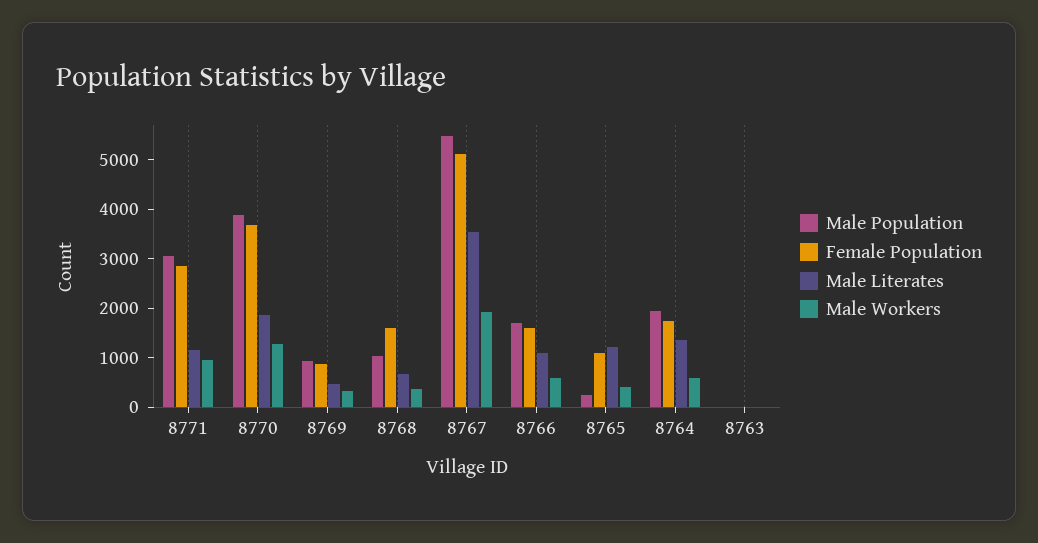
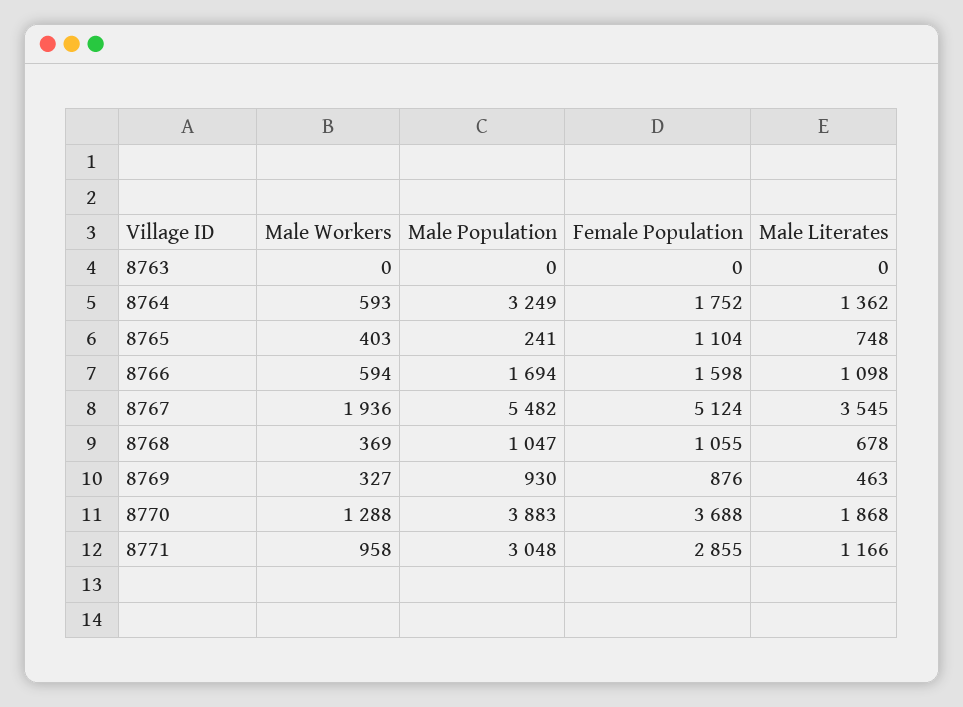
Female Population, 8768: 1600 -> 1055
Male Literates, 8765: 1200 -> 748
Male Population, 8764: 2000 -> 3249

